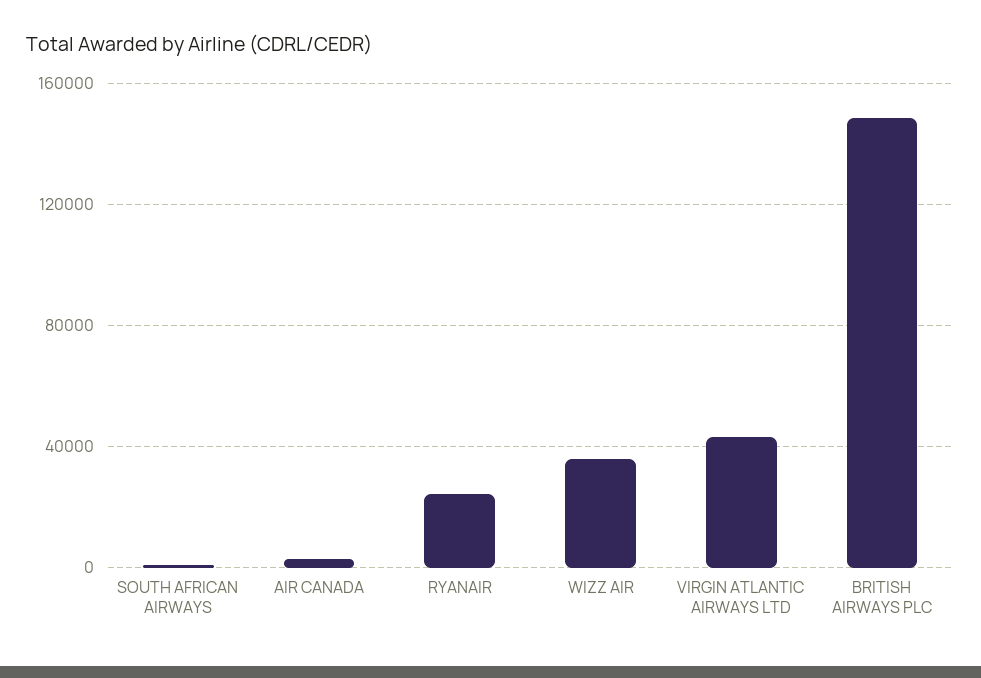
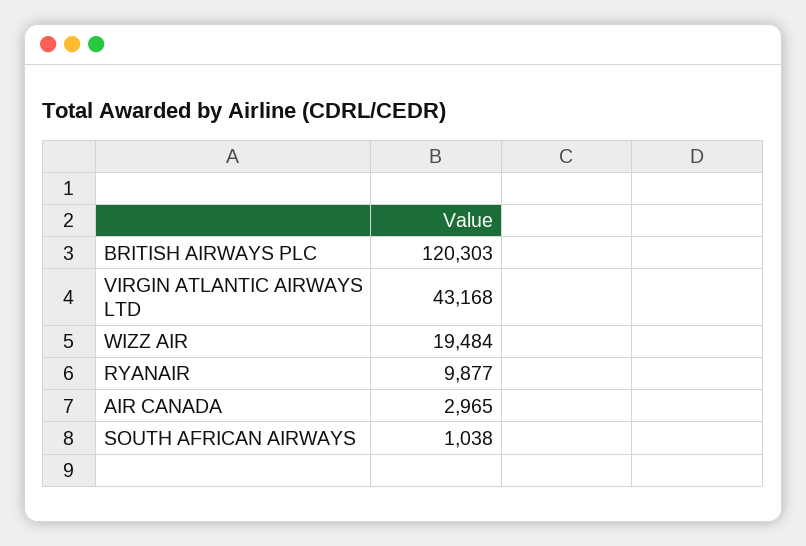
RYANAIR: 25000 -> 9877
WIZZ AIR: 35000 -> 19484
BRITISH AIRWAYS PLC: 150000 -> 120303

